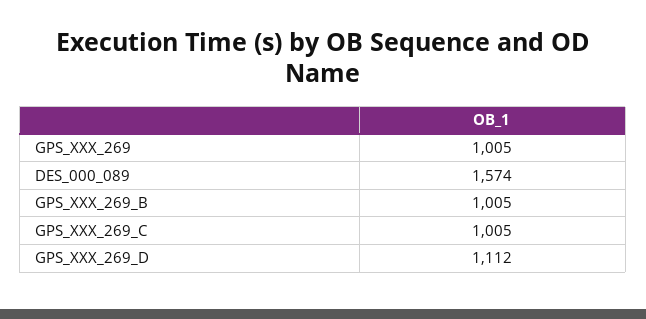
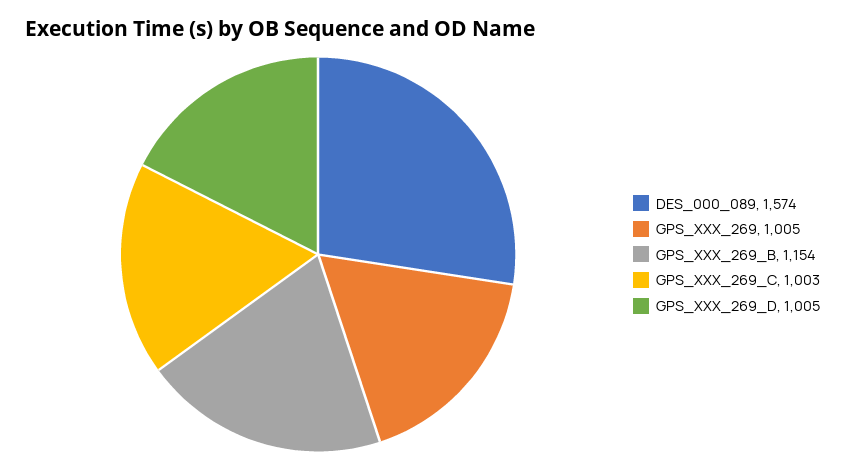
GPS_XXX_269_B: 1005 -> 1154
GPS_XXX_269_C: 1005 -> 1003
GPS_XXX_269_D: 1112 -> 1005

